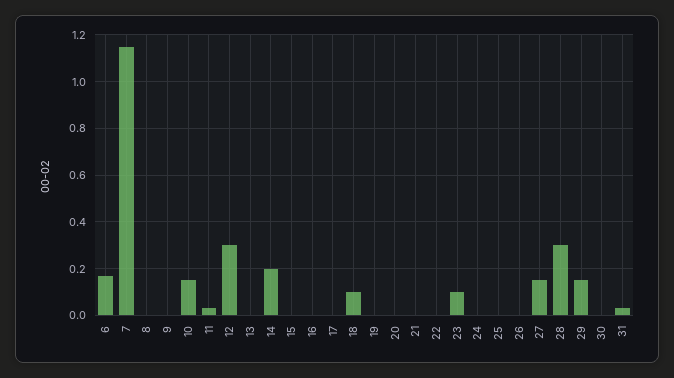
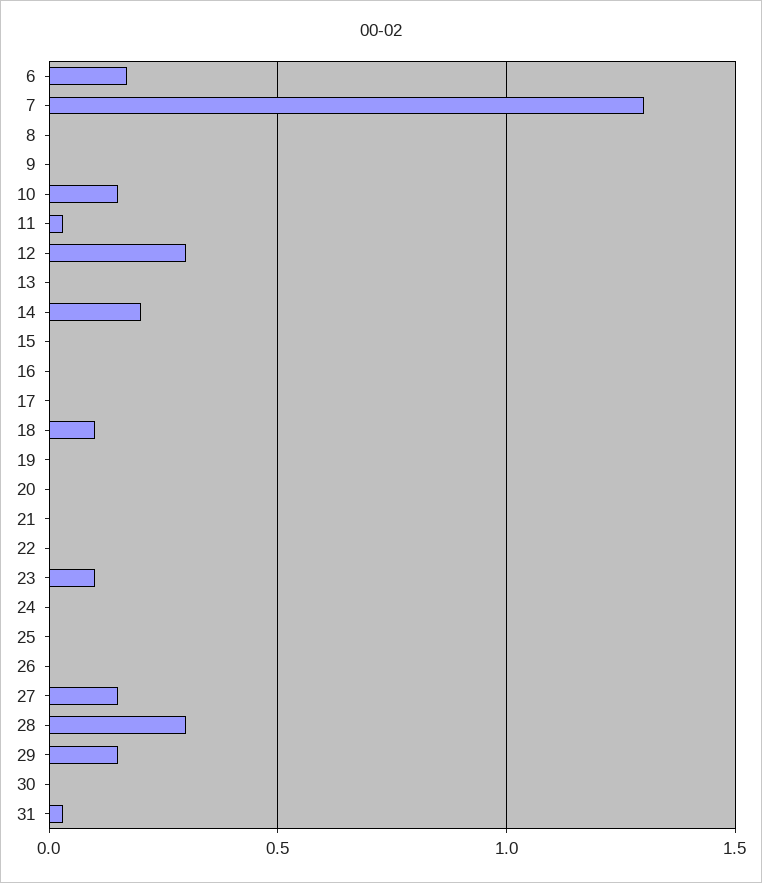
7: 1.15 -> 1.3

